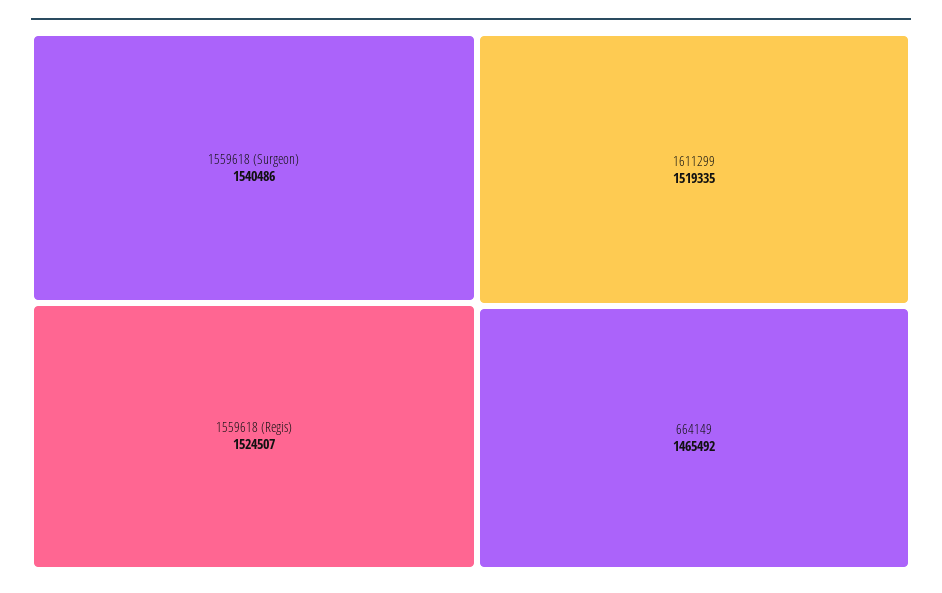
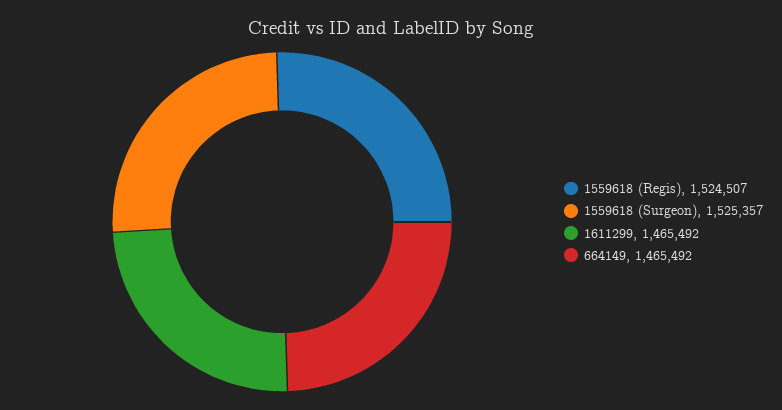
1559618 (Surgeon): 1540486 -> 1525357
1611299: 1519335 -> 1465492

